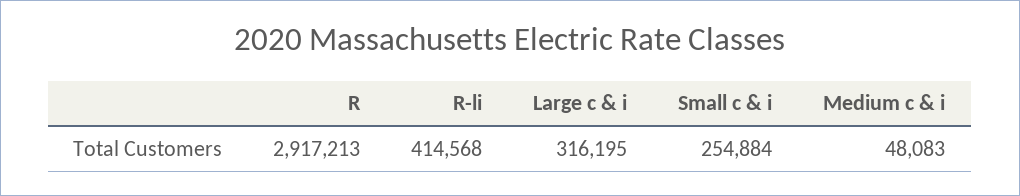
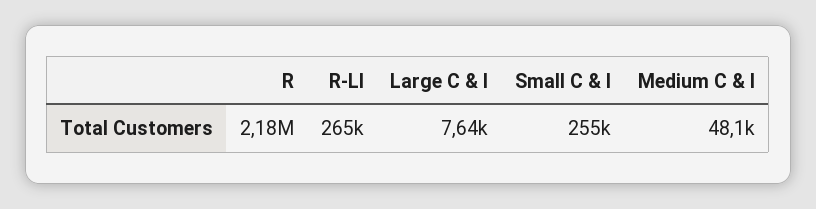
R: 2917213 -> 2180000
R-li: 414568 -> 265000
Large c & i: 316195 -> 7640

